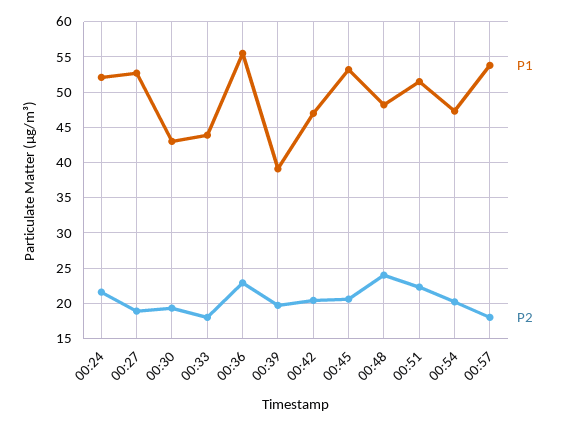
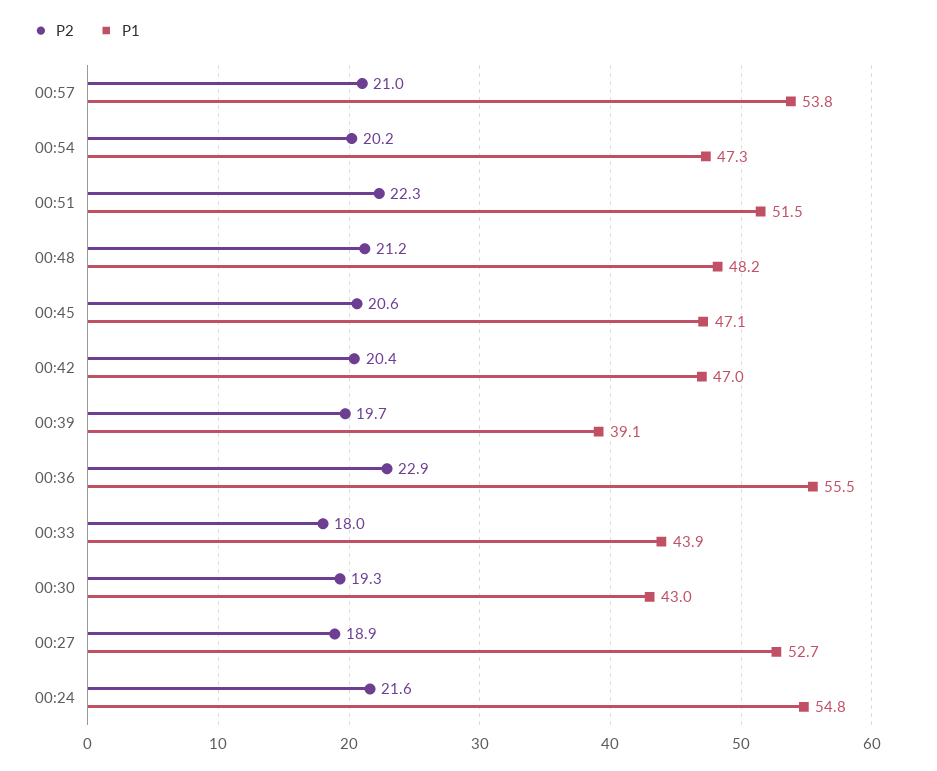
P1, 00:24: 52 -> 54.8
P1, 00:45: 53 -> 47.1
P2, 00:48: 24 -> 21.2
P2, 00:57: 18 -> 21

